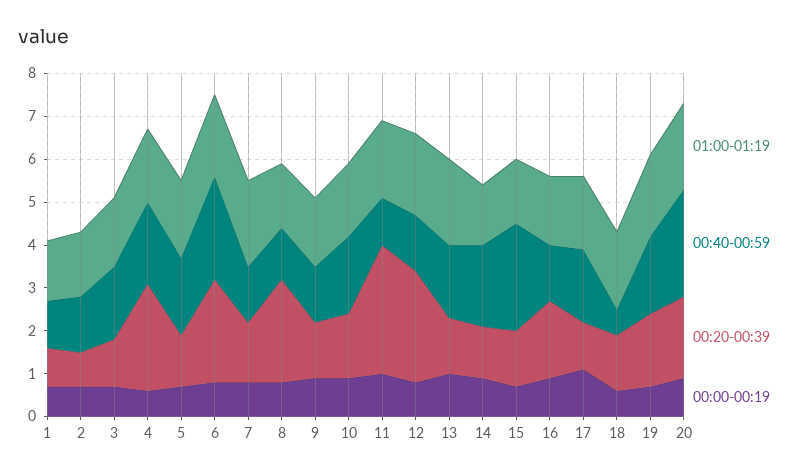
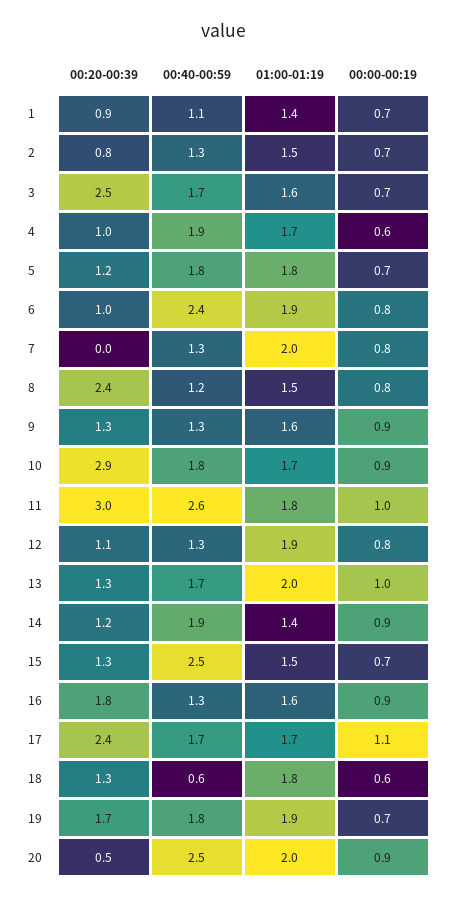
00:20-00:39, 3: 1 -> 2.5
00:20-00:39, 4: 2.5 -> 1
00:20-00:39, 6: 2.5 -> 1
00:20-00:39, 7: 1.5 -> 0
00:20-00:39, 10: 1.5 -> 2.9
00:40-00:59, 11: 1 -> 2.6
00:20-00:39, 12: 2.5 -> 1.1
00:20-00:39, 17: 1 -> 2.4
00:20-00:39, 20: 2 -> 0.5

